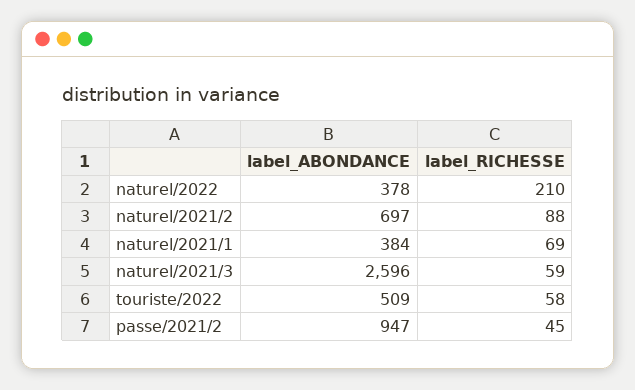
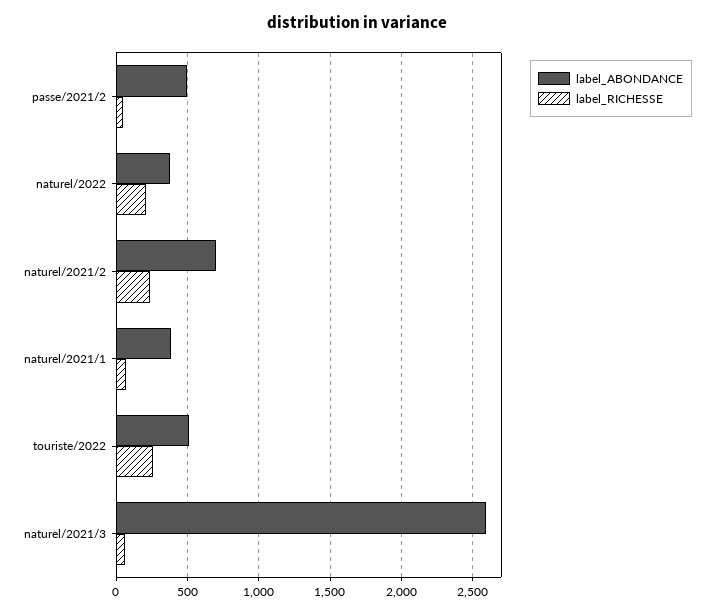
label_RICHESSE, naturel/2021/2: 88 -> 250
label_RICHESSE, touriste/2022: 58 -> 250
label_ABONDANCE, passe/2021/2: 947 -> 500

